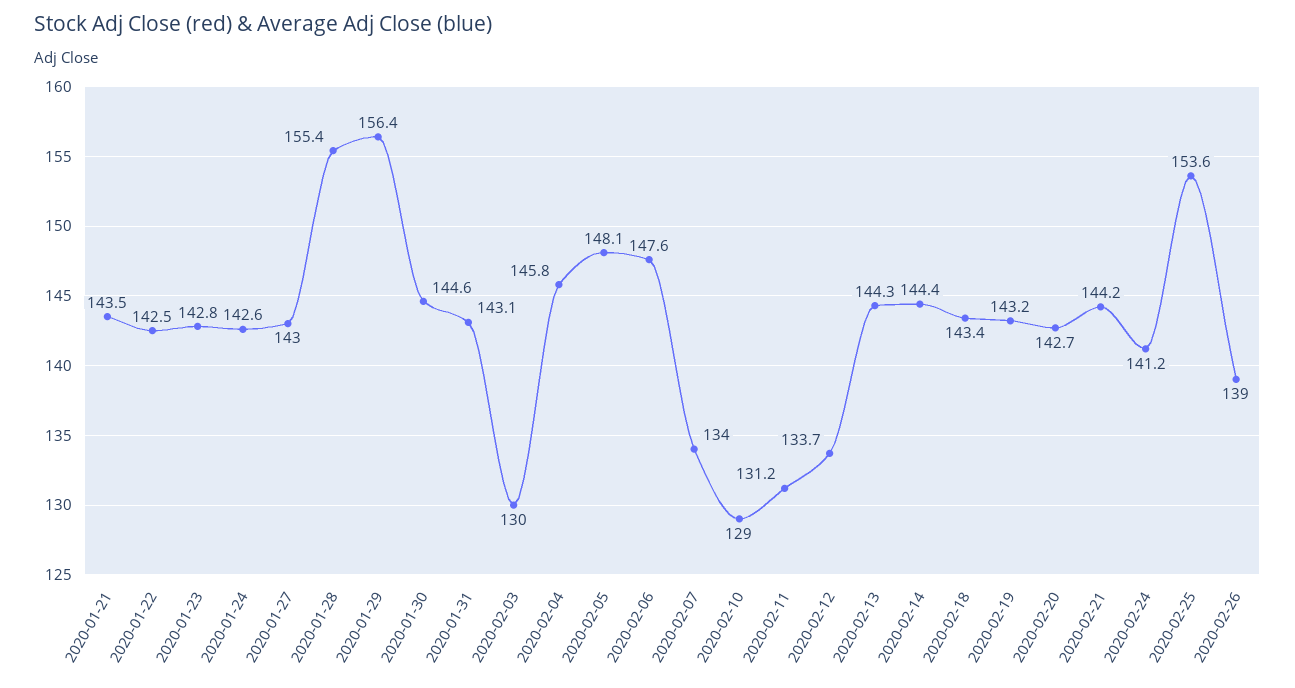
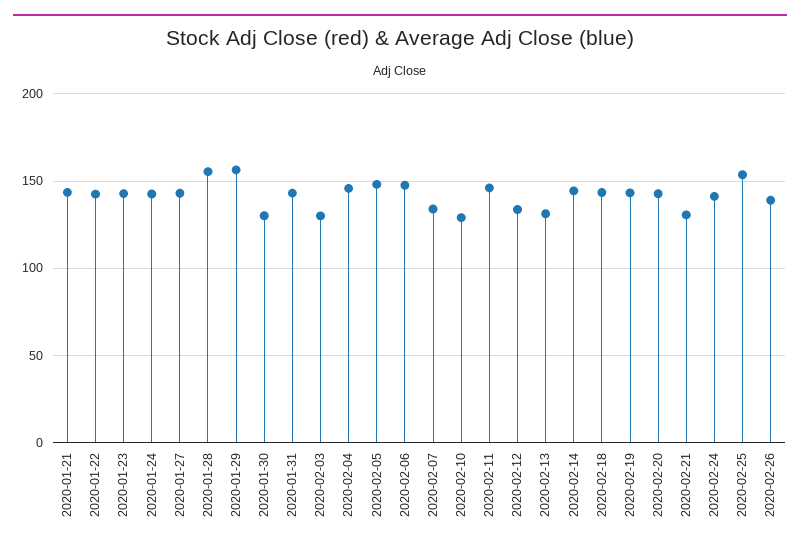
2020-01-30: 144.6 -> 130
2020-02-11: 131.2 -> 145
2020-02-13: 144.3 -> 130
2020-02-21: 144.2 -> 130

